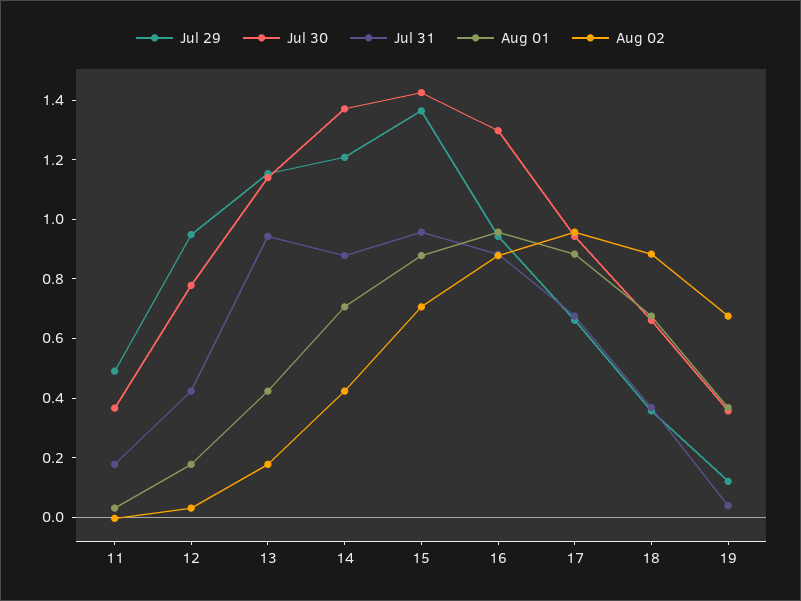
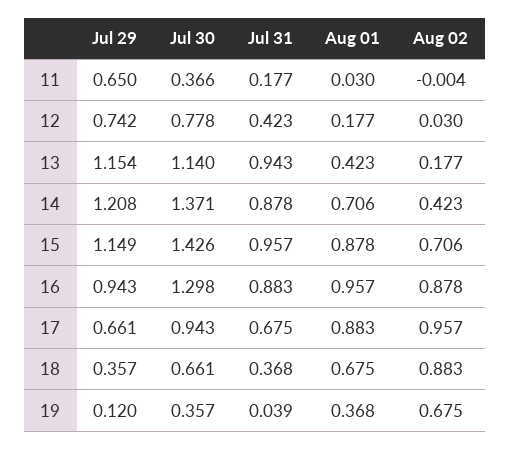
Jul 29, 11: 0.5 -> 0.65
Jul 29, 12: 0.95 -> 0.742
Jul 29, 15: 1.35 -> 1.149

